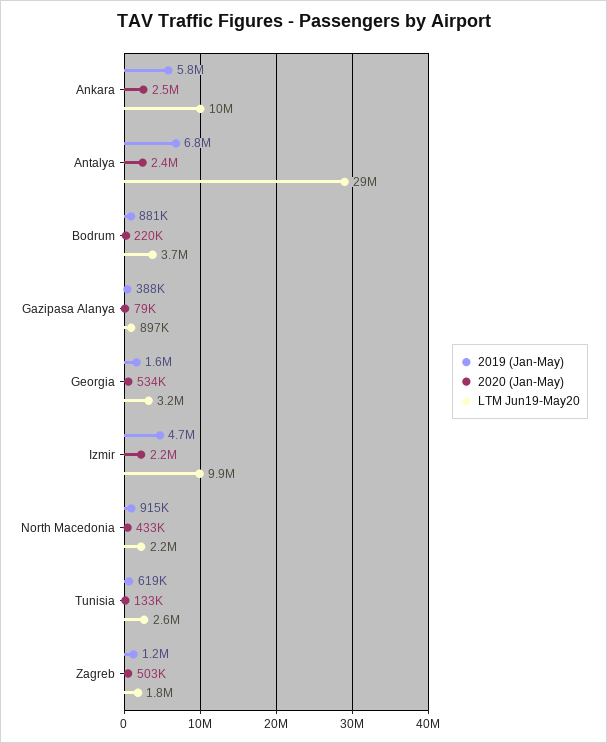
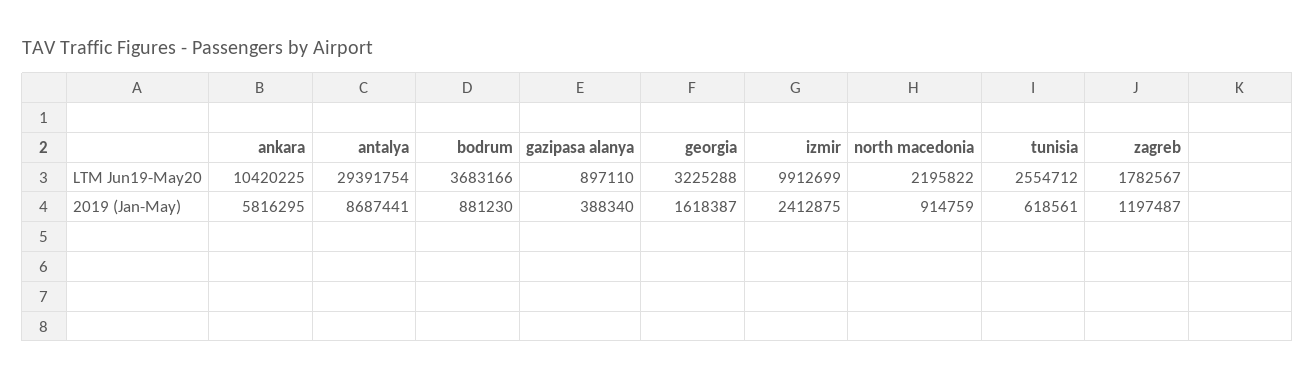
2020 (Jan-May), Ankara: 2500000 -> none
2019 (Jan-May), Antalya: 6800000 -> 8687441
2020 (Jan-May), Antalya: 2400000 -> none
2020 (Jan-May), Bodrum: 220000 -> none
2020 (Jan-May), Gazipasa Alanya: 79000 -> none
2020 (Jan-May), Georgia: 534000 -> none
2019 (Jan-May), Izmir: 4700000 -> 2412875
2020 (Jan-May), Izmir: 2200000 -> none
2020 (Jan-May), North Macedonia: 433000 -> none
2020 (Jan-May), Tunisia: 133000 -> none
2020 (Jan-May), Zagreb: 503000 -> none

